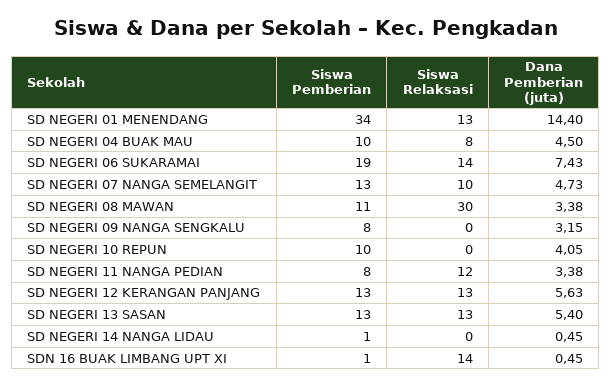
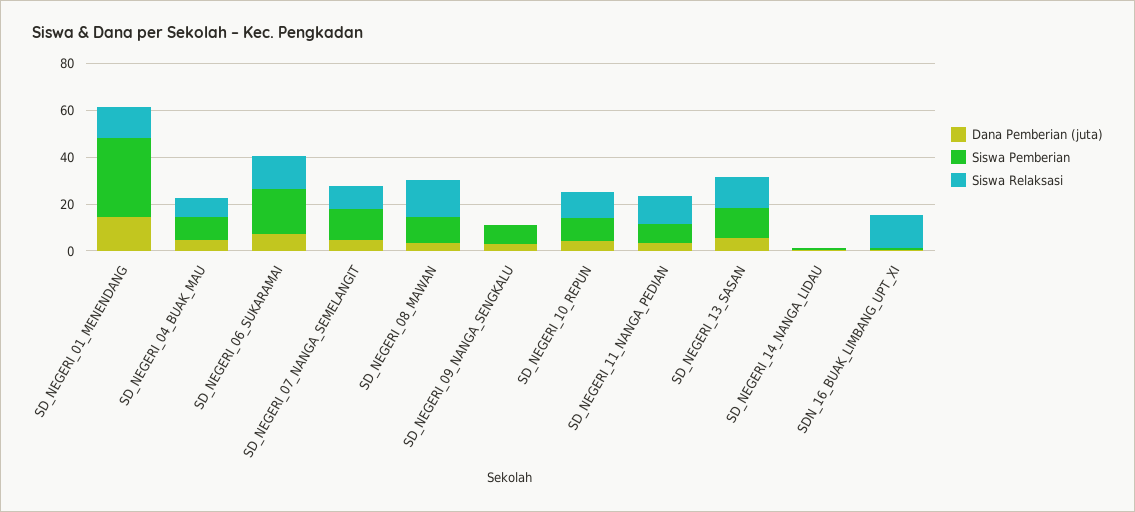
Siswa Relaksasi, SD NEGERI 08 MAWAN: 30 -> 15
Siswa Relaksasi, SD NEGERI 10 REPUN: 0 -> 10
Siswa Pemberian, SD NEGERI 12 KERANGAN PANJANG: 13 -> none
Siswa Relaksasi, SD NEGERI 12 KERANGAN PANJANG: 13 -> none
Dana Pemberian (juta), SD NEGERI 12 KERANGAN PANJANG: 5.63 -> none

